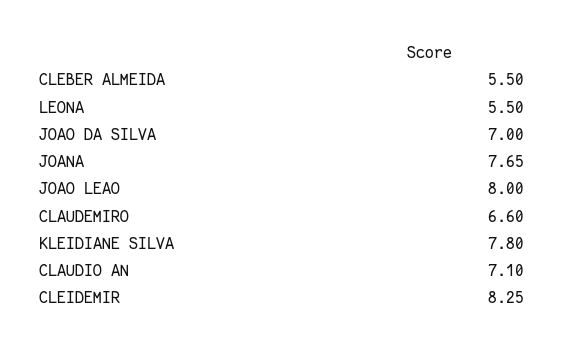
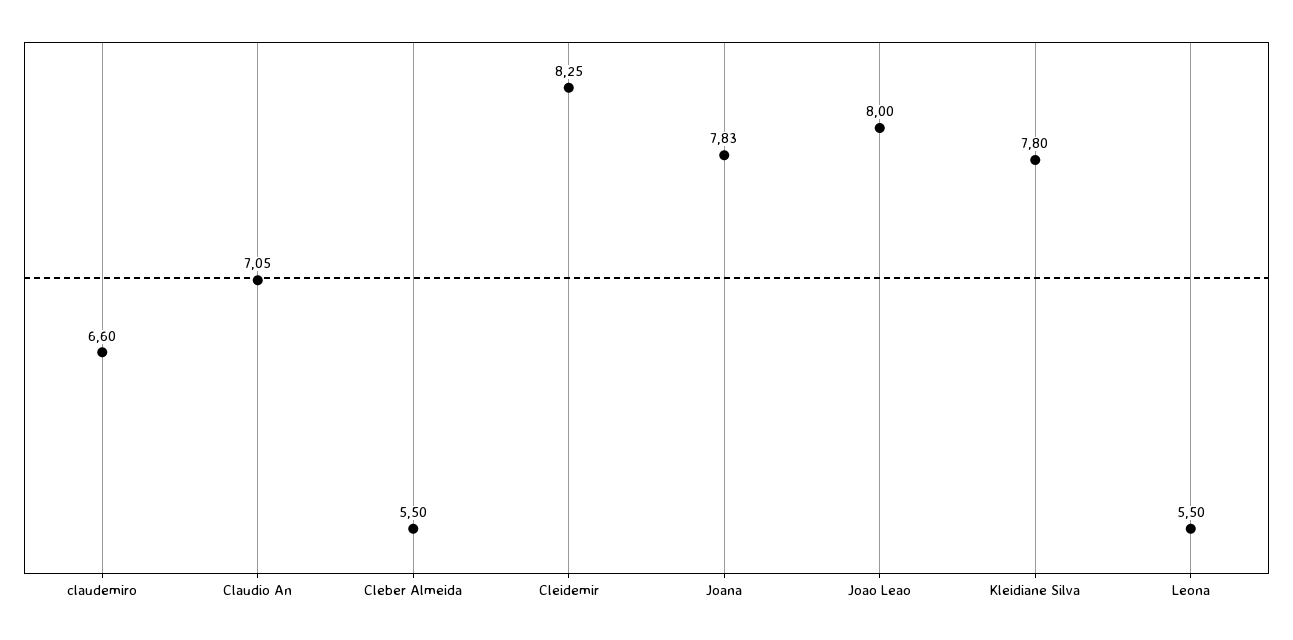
JOAO DA SILVA: 7 -> none
JOANA: 7.65 -> 7.83
CLAUDIO AN: 7.1 -> 7.05

